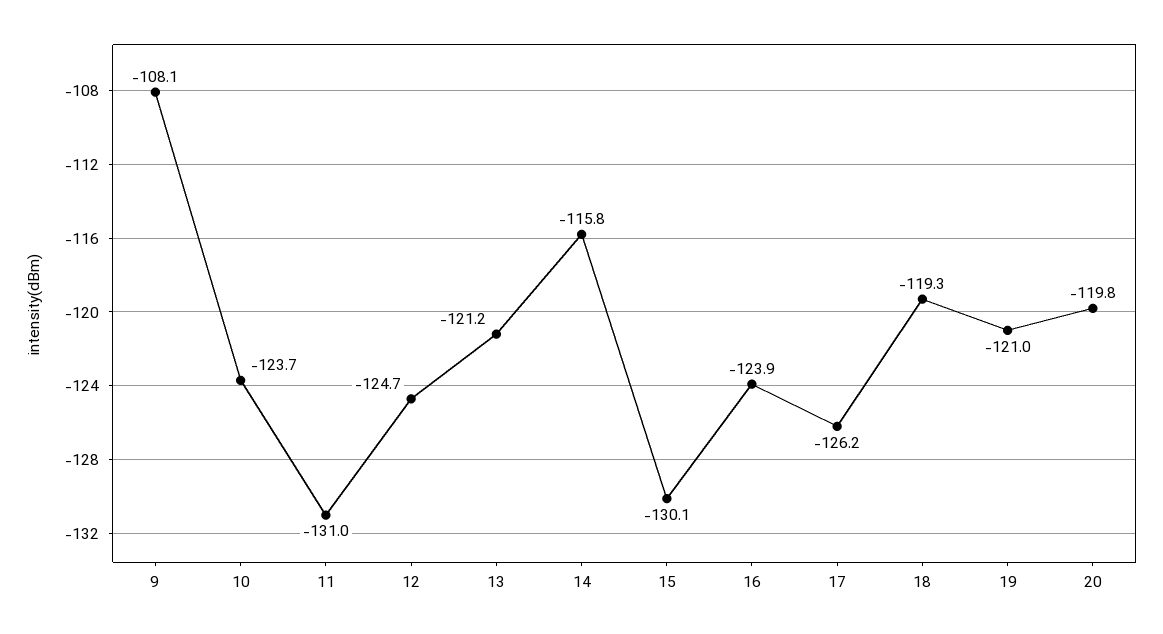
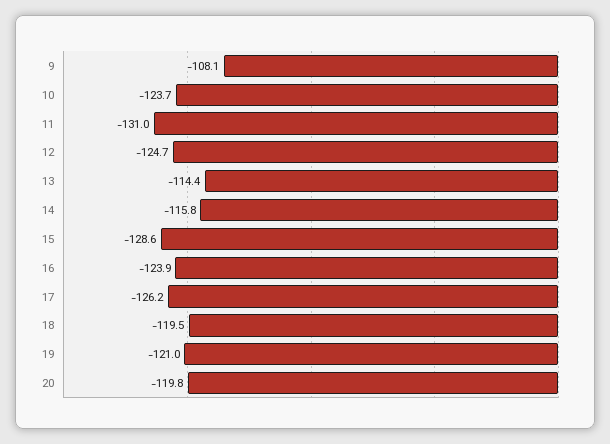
13: -121.2 -> -114.4
15: -130.1 -> -128.6
18: -119.3 -> -119.5

